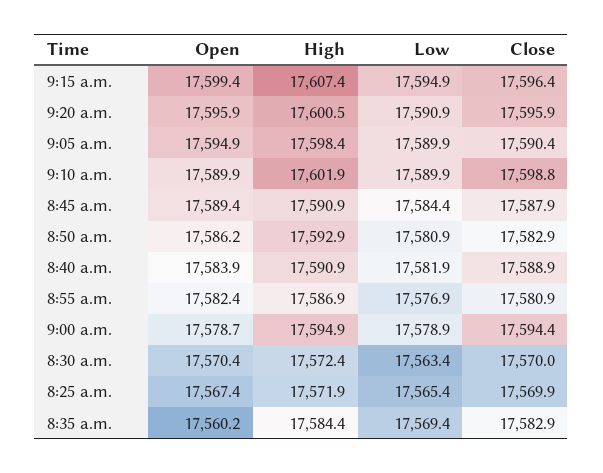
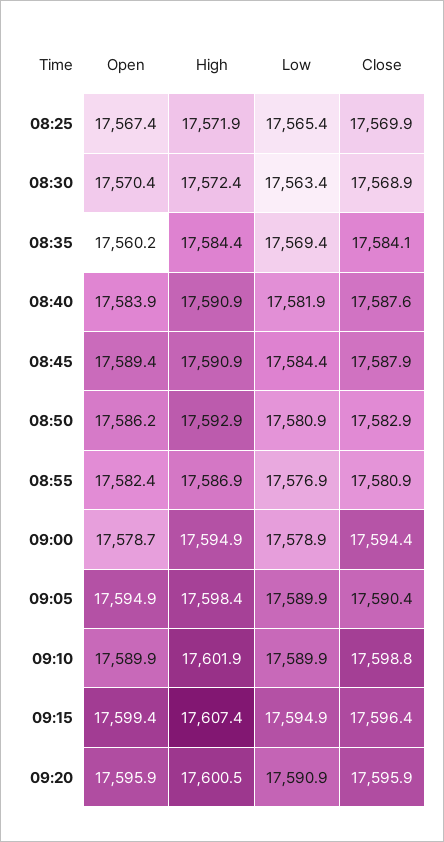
Close, 8:40 a.m.: 17588.9 -> 17587.6
Close, 8:30 a.m.: 17570 -> 17568.9
Close, 8:35 a.m.: 17582.9 -> 17584.1

